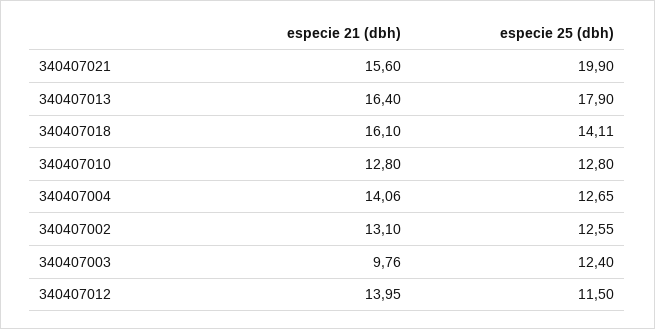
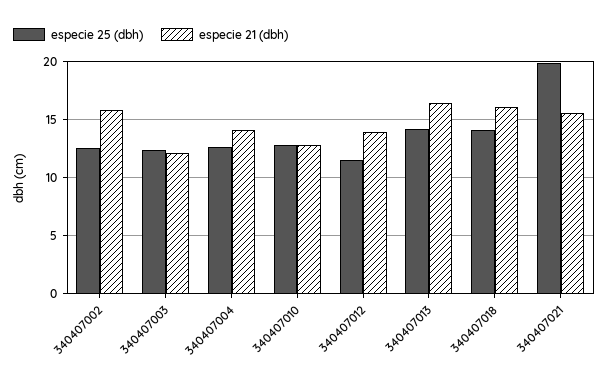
especie 25 (dbh), 340407013: 17.9 -> 14
especie 21 (dbh), 340407002: 13.1 -> 16
especie 21 (dbh), 340407003: 9.76 -> 12

